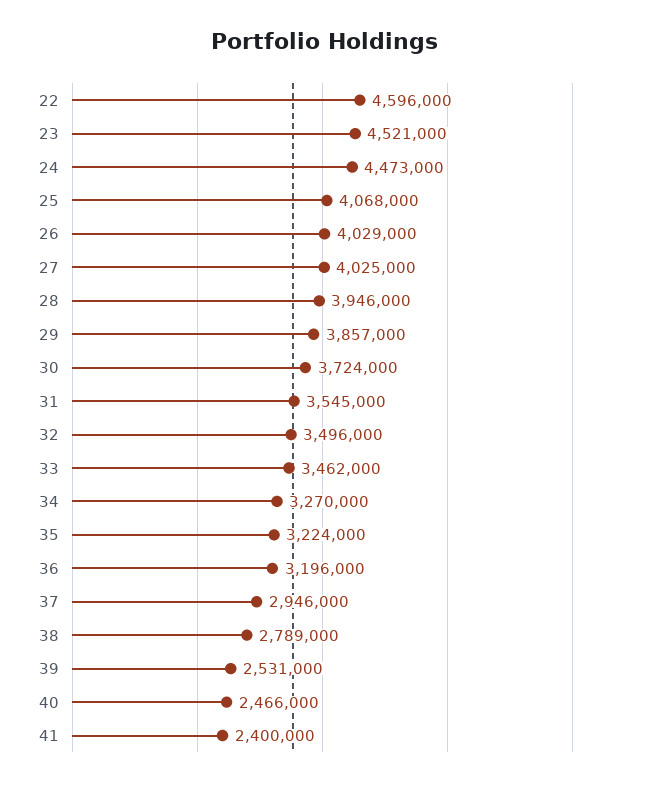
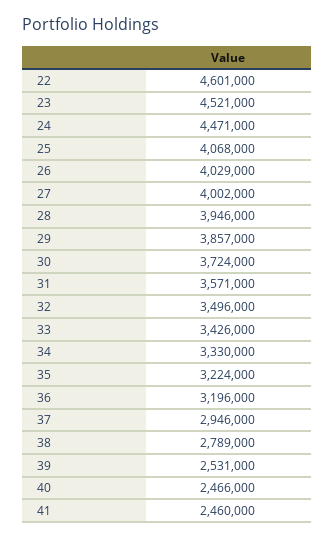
22: 4596000 -> 4601000
24: 4473000 -> 4471000
27: 4025000 -> 4002000
31: 3545000 -> 3571000
33: 3462000 -> 3426000
34: 3270000 -> 3330000
41: 2400000 -> 2460000

